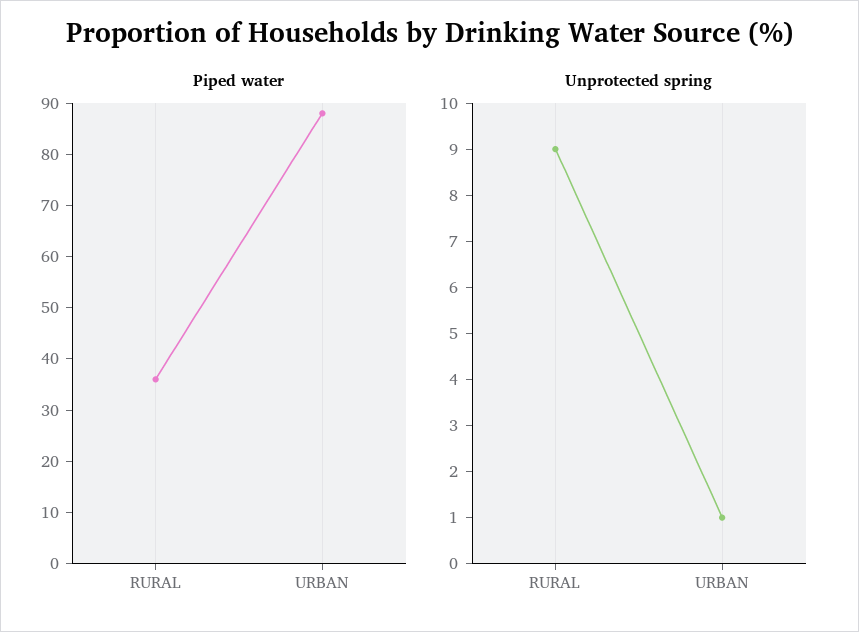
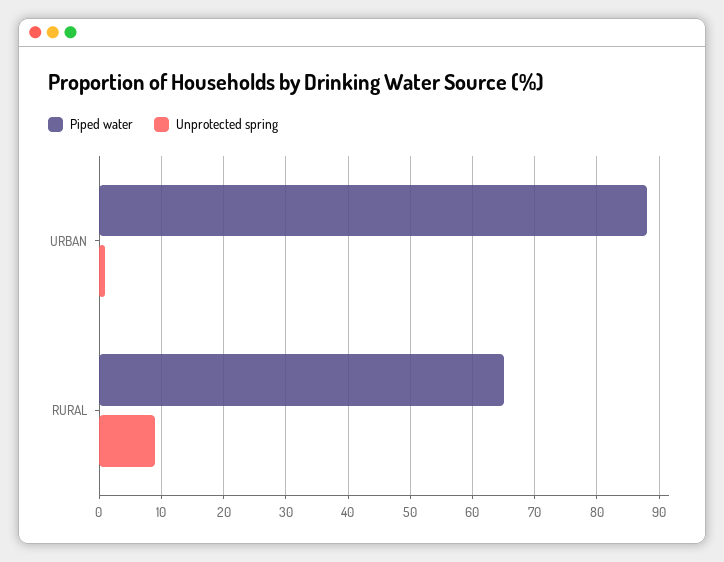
Piped water, RURAL: 35 -> 65

